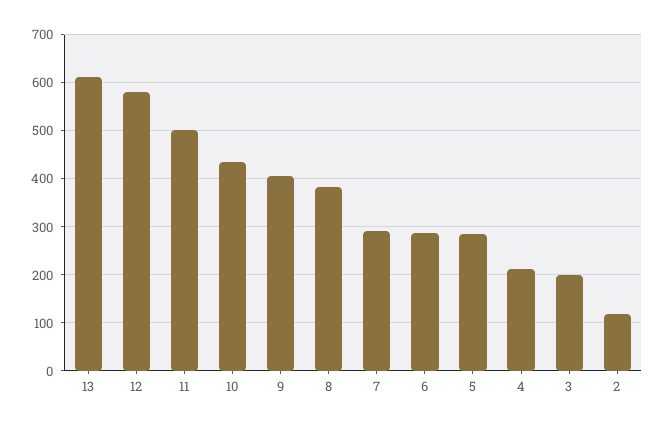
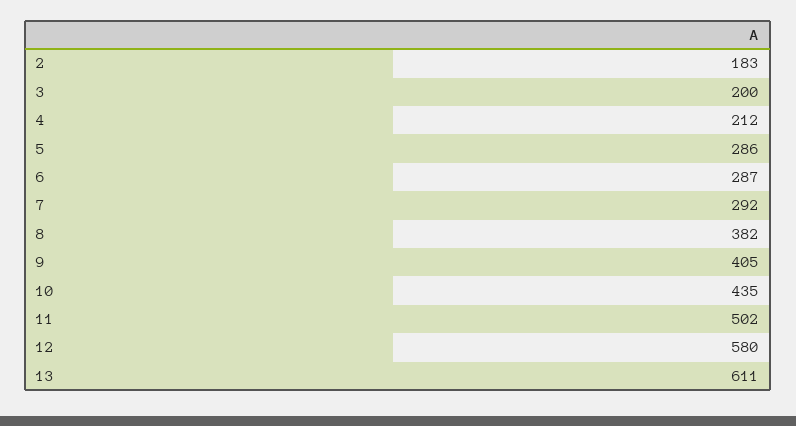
2: 120 -> 183

